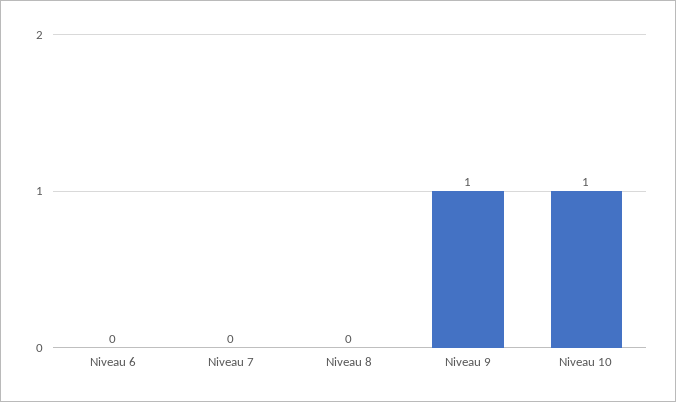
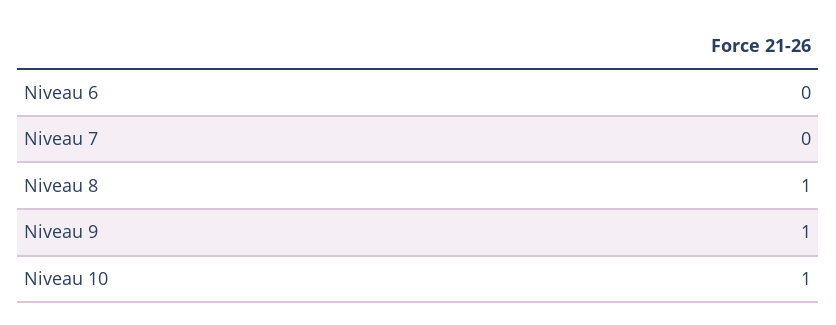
Niveau 8: 0 -> 1

